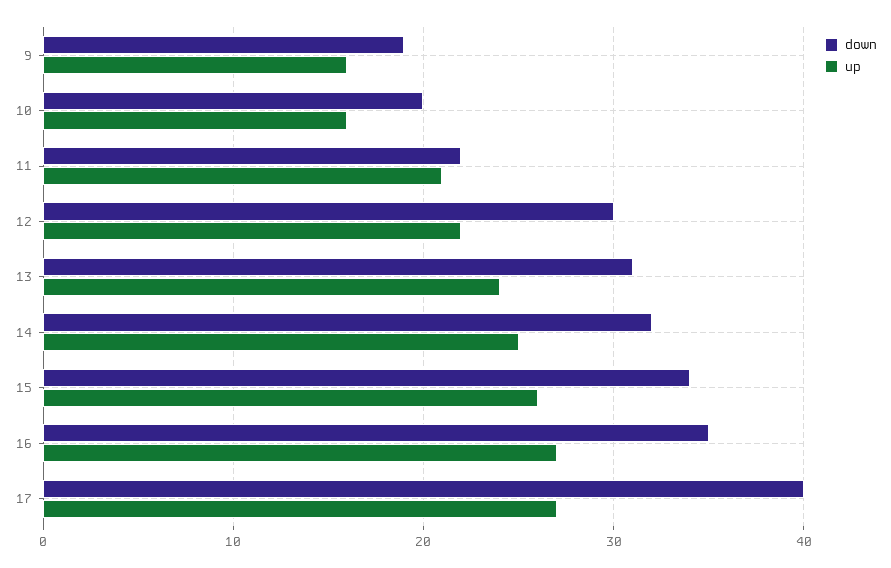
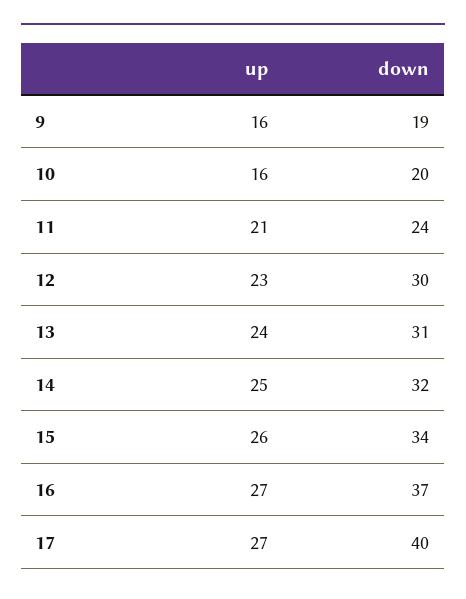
down, 11: 22 -> 24
up, 12: 22 -> 23
down, 16: 35 -> 37

